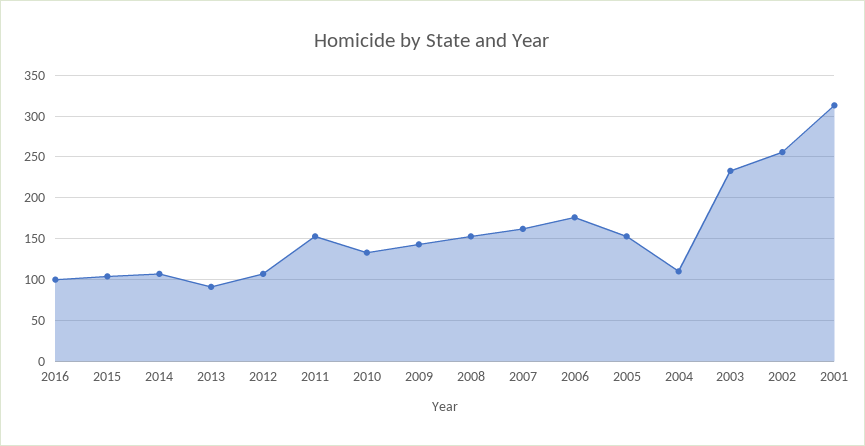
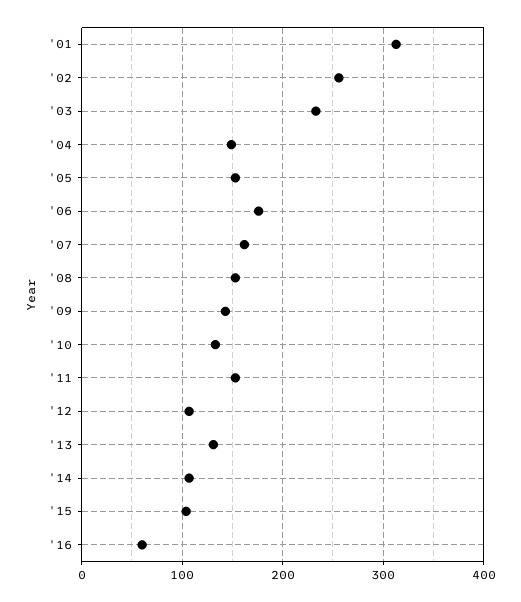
2016: 100 -> 60
2013: 90 -> 130
2004: 110 -> 150

